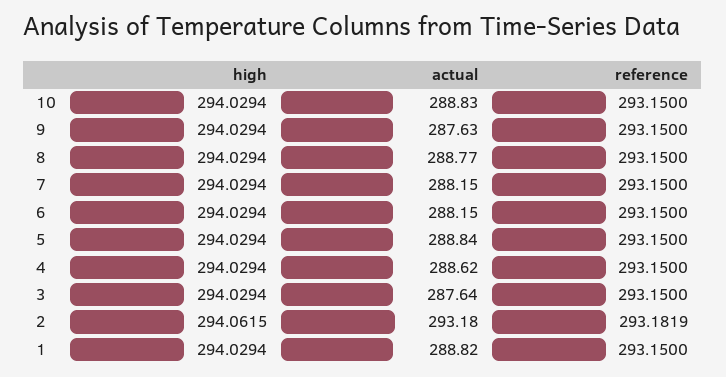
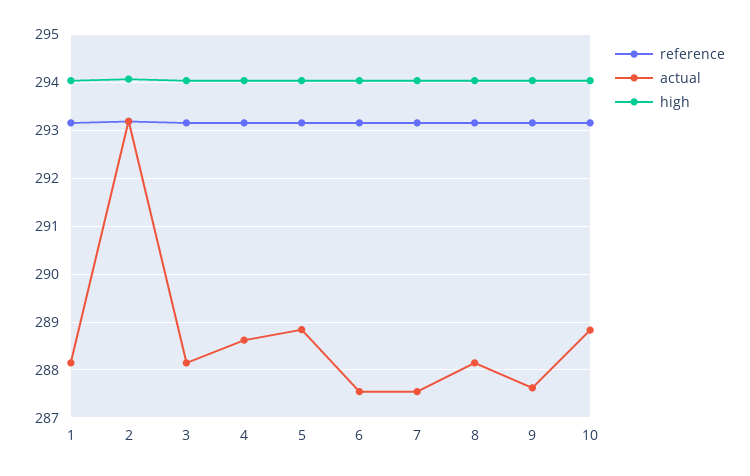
actual, 8: 288.77 -> 288.2
actual, 7: 288.15 -> 287.6
actual, 6: 288.15 -> 287.6
actual, 3: 287.64 -> 288.2
actual, 1: 288.82 -> 288.2

